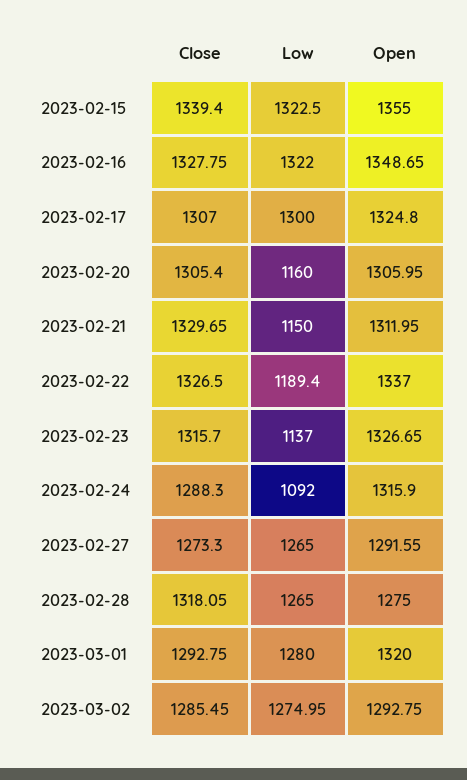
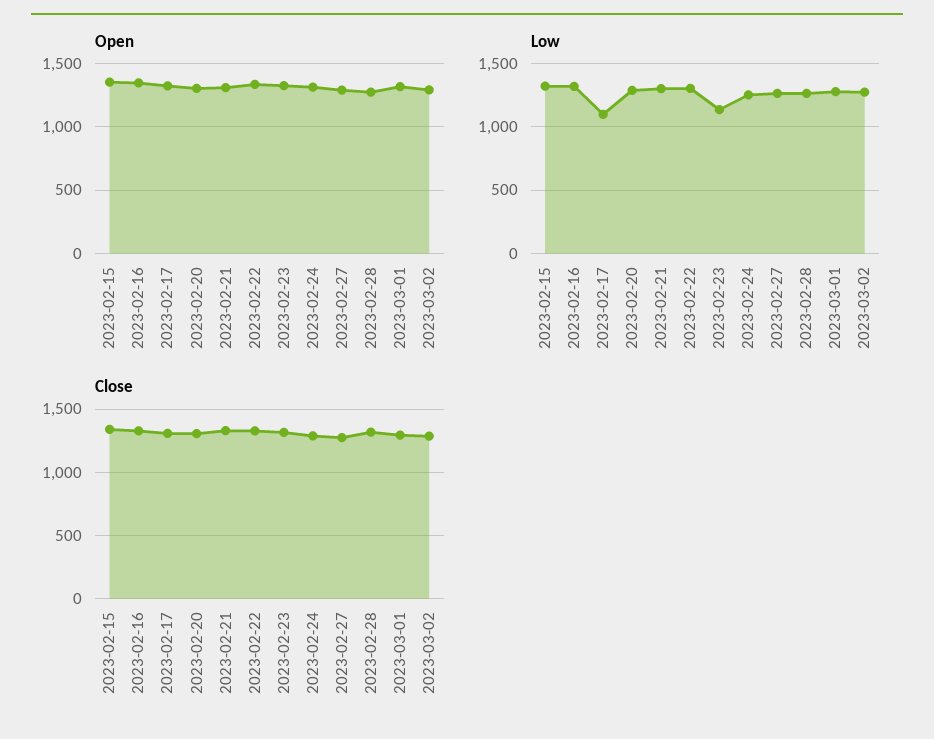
Low, 2023-02-17: 1300 -> 1100
Low, 2023-02-20: 1160 -> 1300
Low, 2023-02-21: 1150 -> 1300
Low, 2023-02-22: 1189.4 -> 1300
Low, 2023-02-24: 1092 -> 1250

